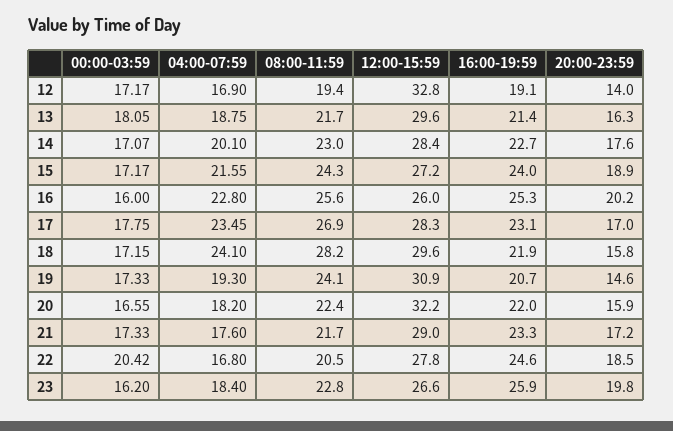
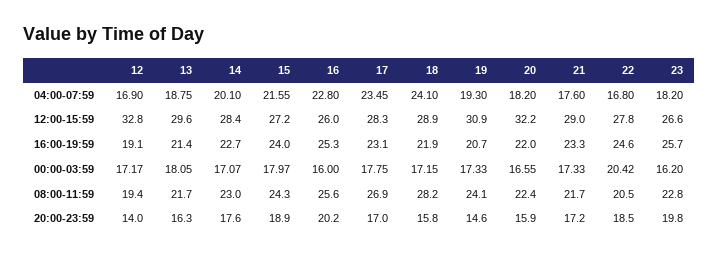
00:00-03:59, 15: 17.17 -> 17.97
12:00-15:59, 18: 29.6 -> 28.9
04:00-07:59, 23: 18.4 -> 18.2
16:00-19:59, 23: 25.9 -> 25.7

